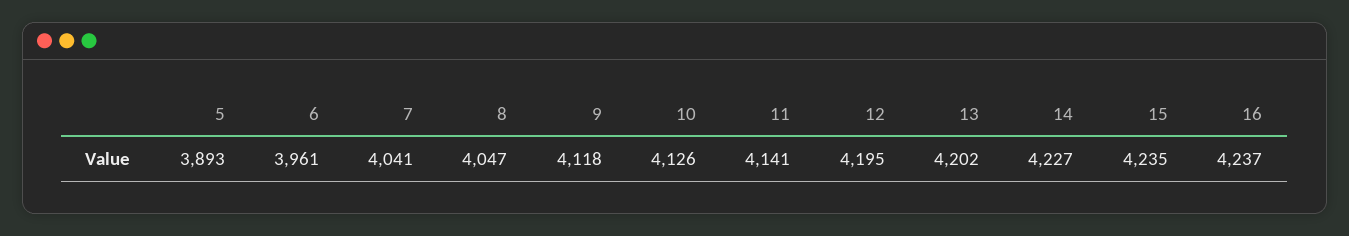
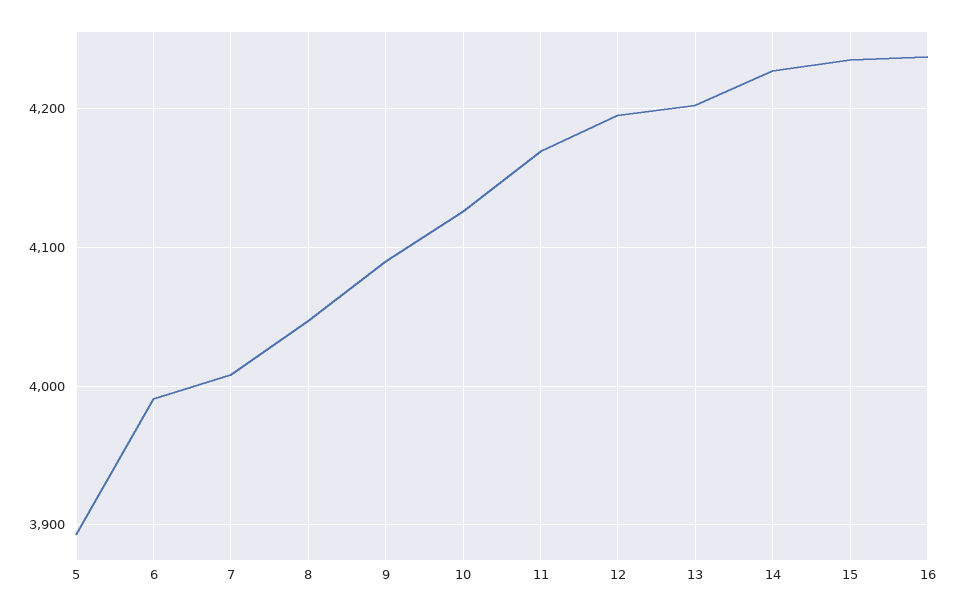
6: 3961 -> 3990
7: 4041 -> 4010
9: 4118 -> 4090
11: 4141 -> 4170

